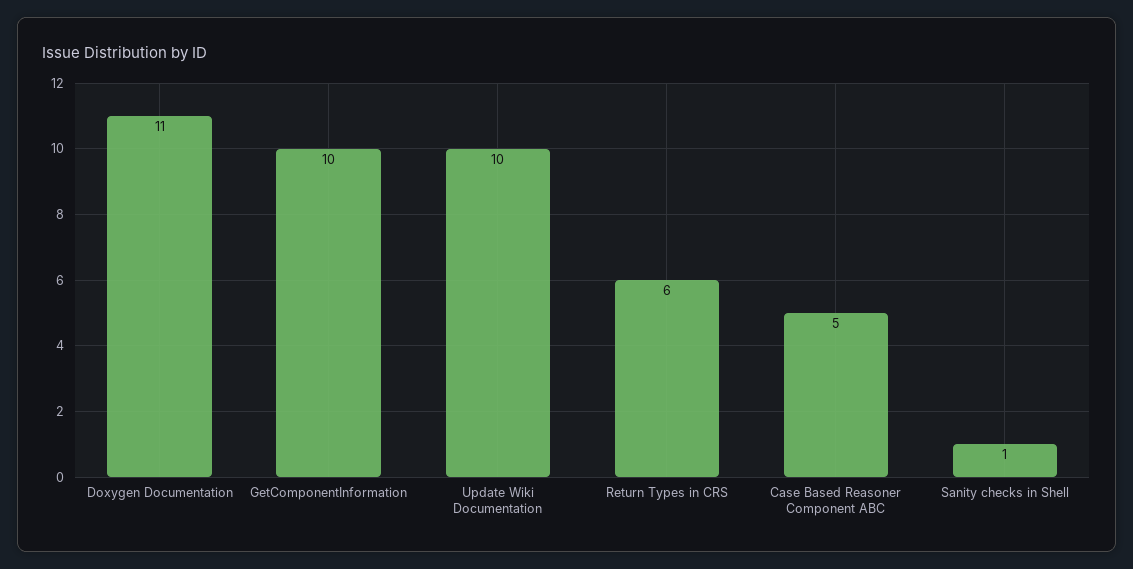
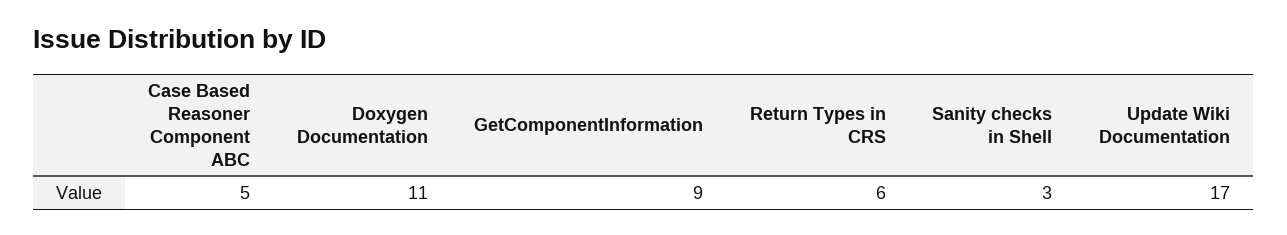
GetComponentInformation: 10 -> 9
Update Wiki Documentation: 10 -> 17
Sanity checks in Shell: 1 -> 3

